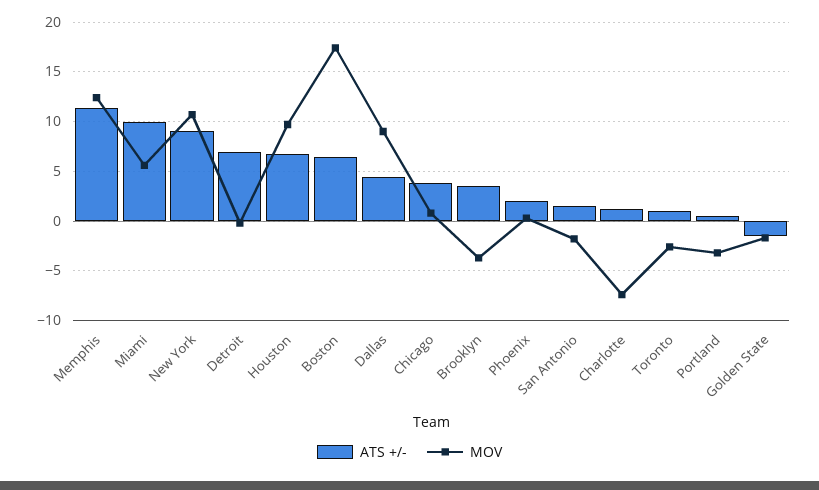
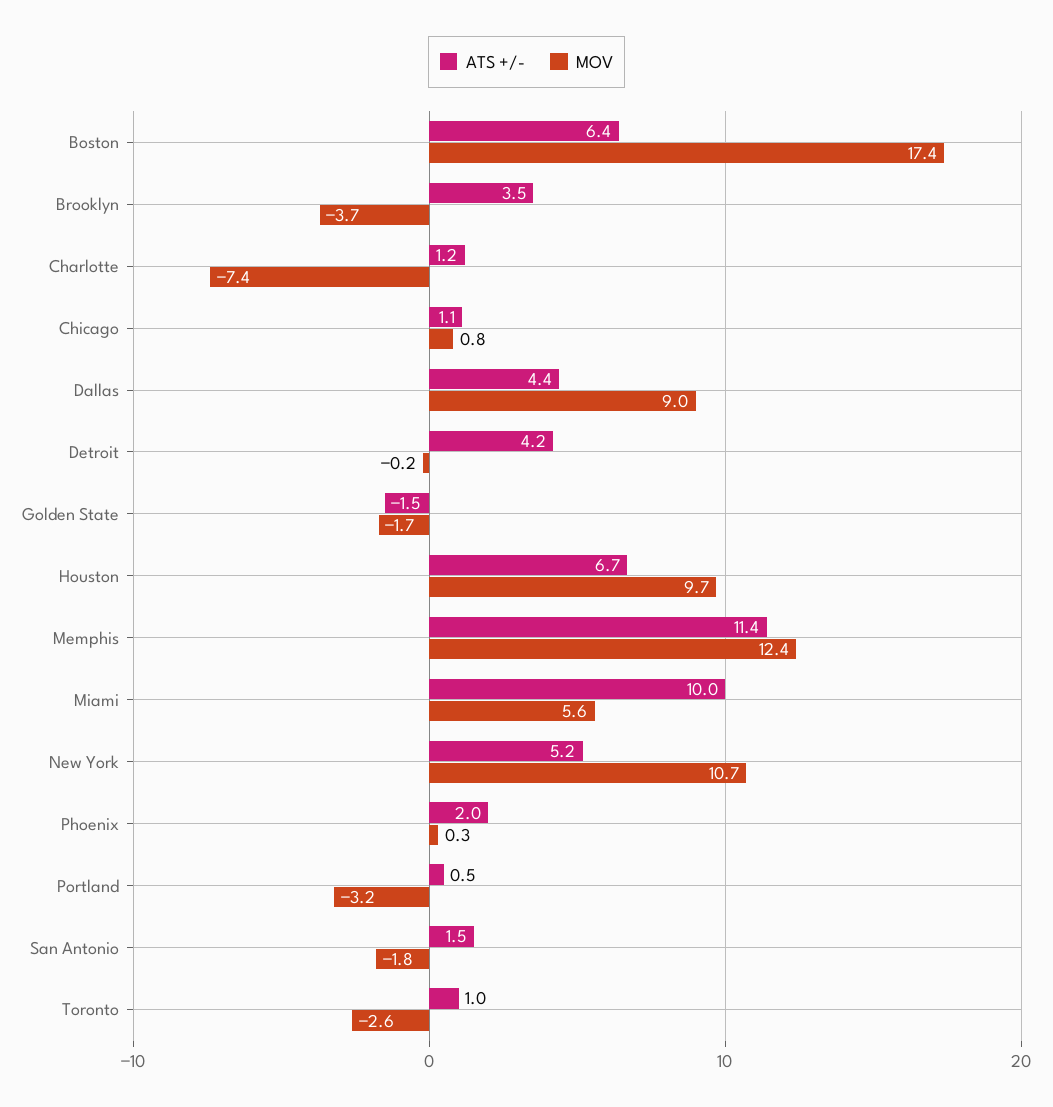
ATS +/-, New York: 9 -> 5.2
ATS +/-, Detroit: 7 -> 4.2
ATS +/-, Chicago: 4 -> 1.1

